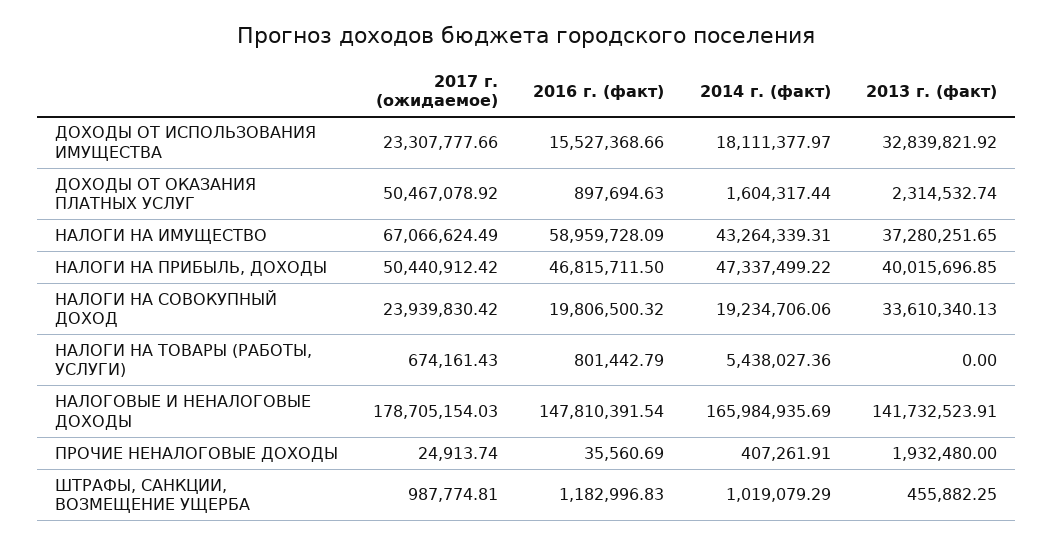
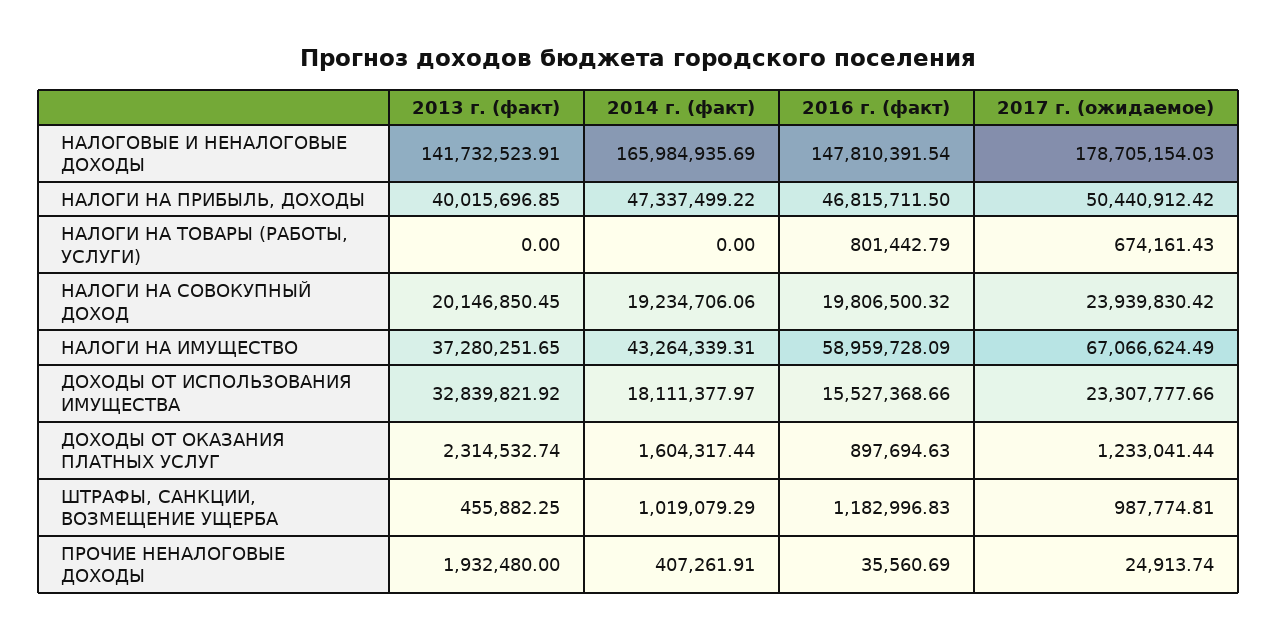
2017 г. (ожидаемое), ДОХОДЫ ОТ ОКАЗАНИЯ ПЛАТНЫХ УСЛУГ: 50467078.92 -> 1233041.44
2013 г. (факт), НАЛОГИ НА СОВОКУПНЫЙ ДОХОД: 33610340.13 -> 20146850.45
2014 г. (факт), НАЛОГИ НА ТОВАРЫ (РАБОТЫ, УСЛУГИ): 5438027.36 -> 0

